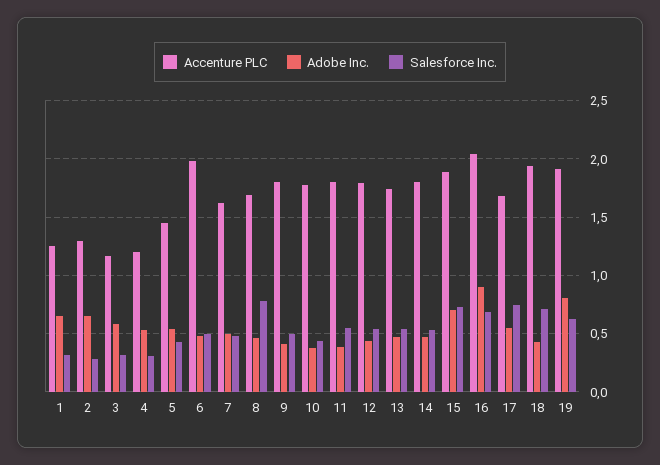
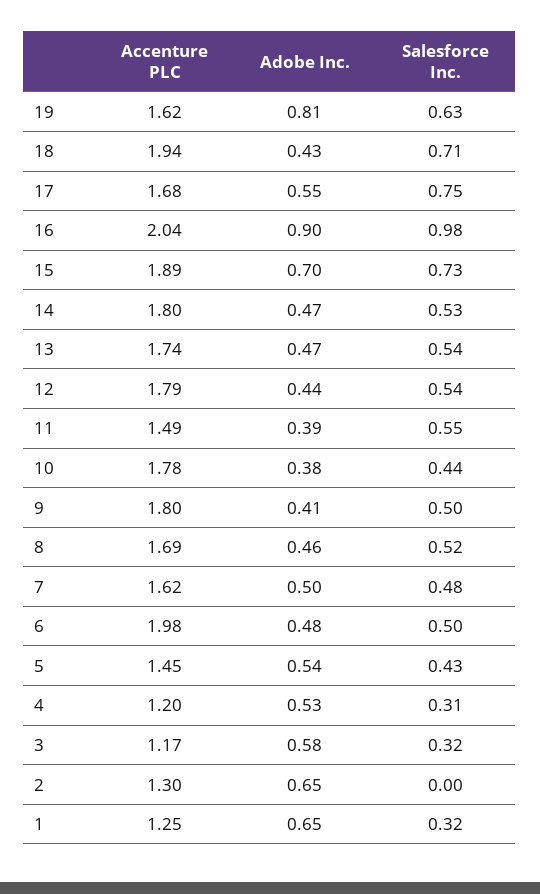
Salesforce Inc., 2: 0.3 -> 0
Salesforce Inc., 8: 0.8 -> 0.52
Accenture PLC, 11: 1.8 -> 1.49
Salesforce Inc., 16: 0.7 -> 0.98
Accenture PLC, 19: 1.9 -> 1.62

